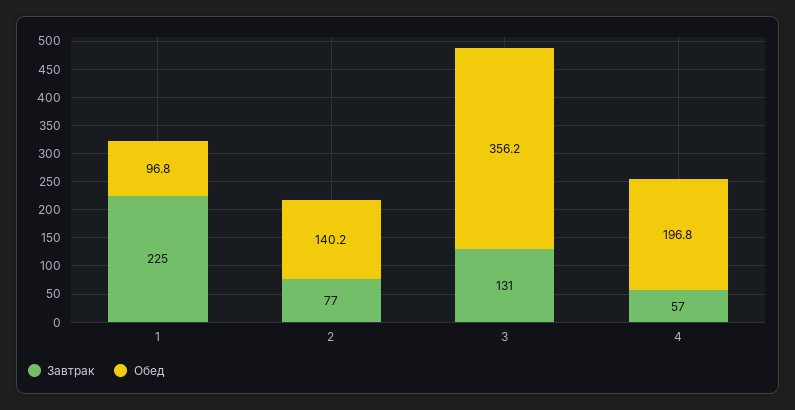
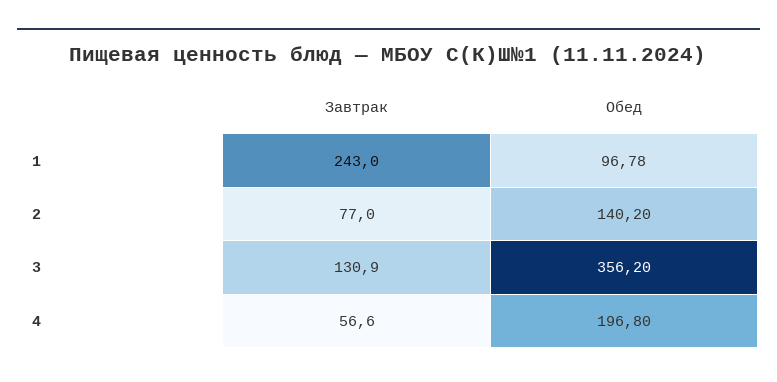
Завтрак, 1: 225 -> 243

